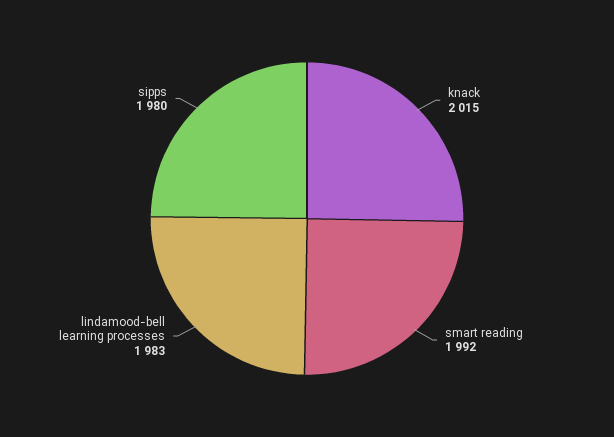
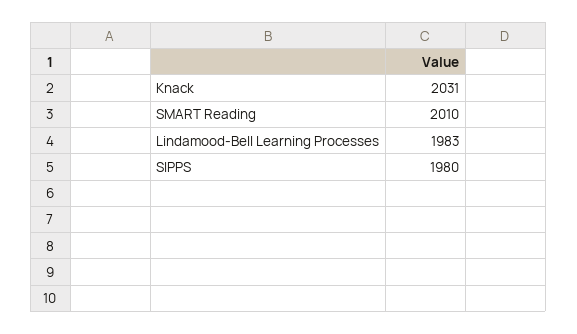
knack: 2015 -> 2031
smart reading: 1992 -> 2010

